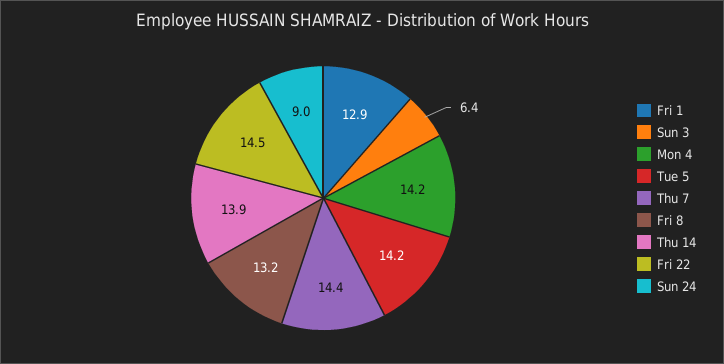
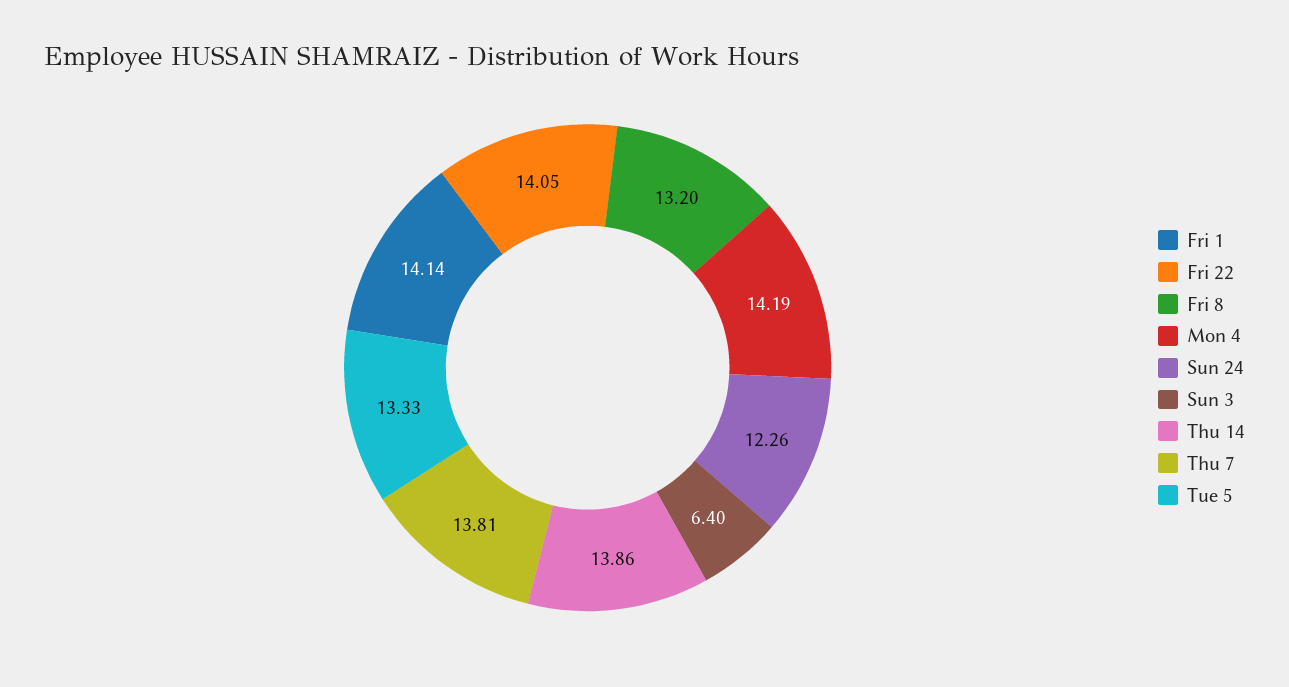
Fri 1: 12.9 -> 14.14
Tue 5: 14.2 -> 13.33
Thu 7: 14.4 -> 13.81
Fri 22: 14.5 -> 14.05
Sun 24: 9 -> 12.26

